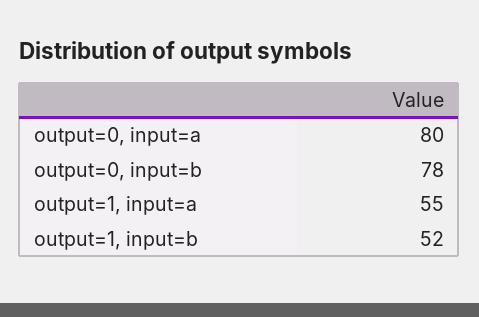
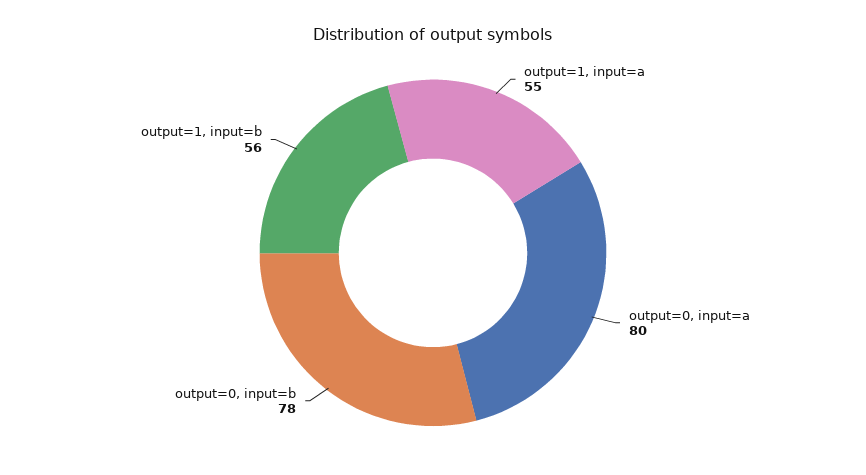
output=1, input=b: 52 -> 56

